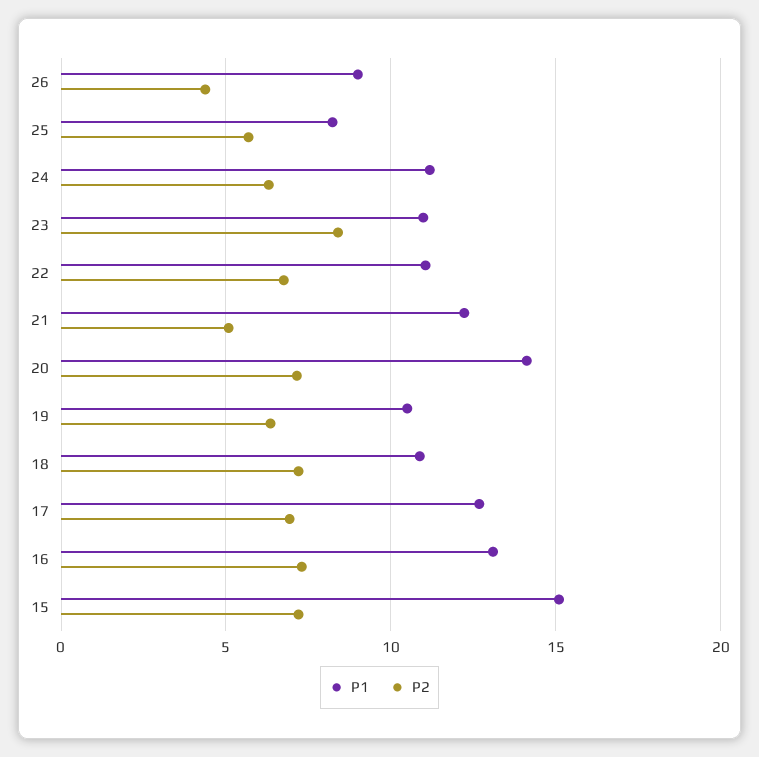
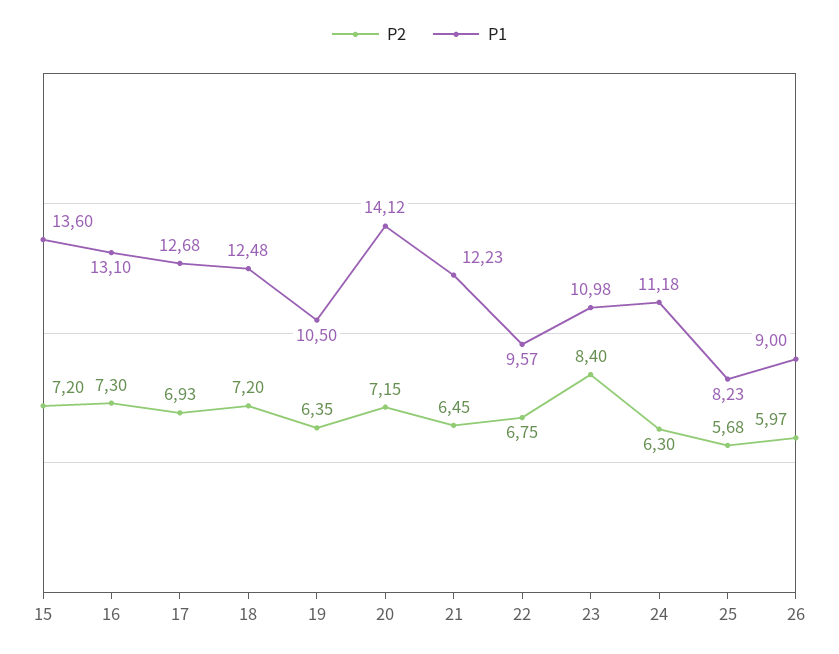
P2, 26: 4.5 -> 5.97
P1, 22: 11 -> 9.57
P2, 21: 5 -> 6.45
P1, 18: 11 -> 12.48
P1, 15: 15 -> 13.6

